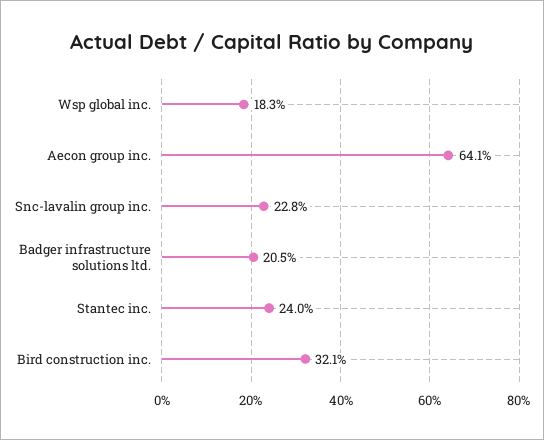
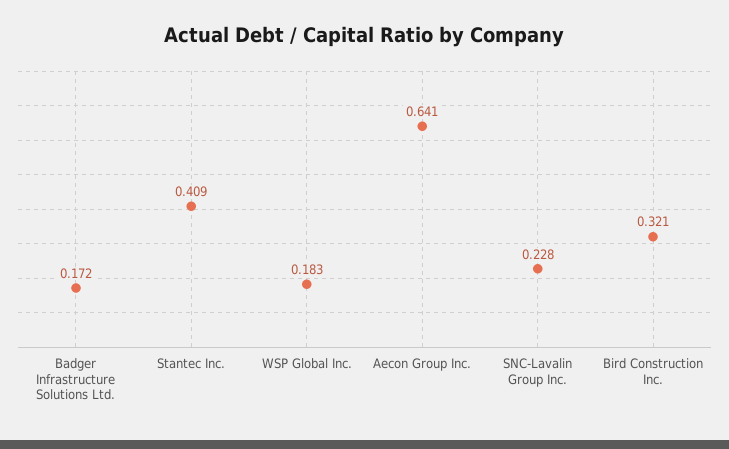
Badger infrastructure solutions ltd.: 0.205 -> 0.172
Stantec inc.: 0.24 -> 0.409

